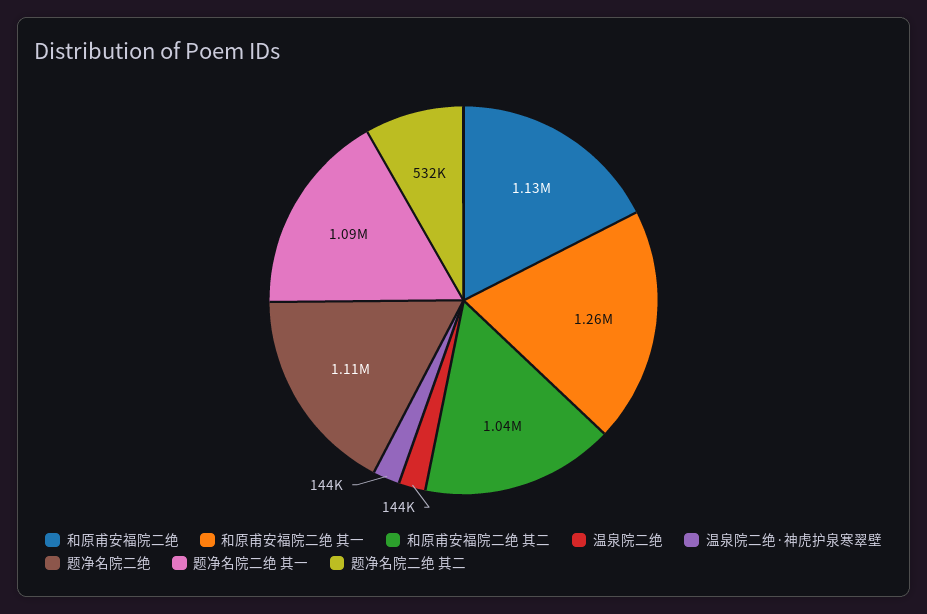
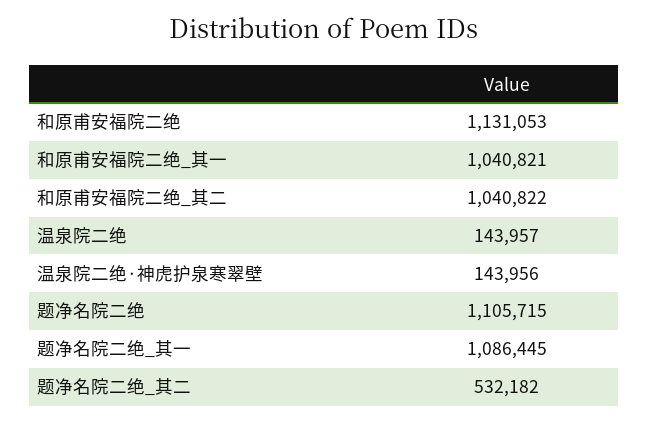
和原甫安福院二绝 其一: 1260000 -> 1040821

